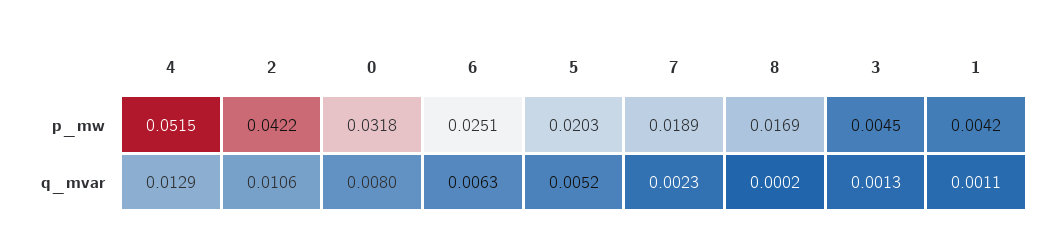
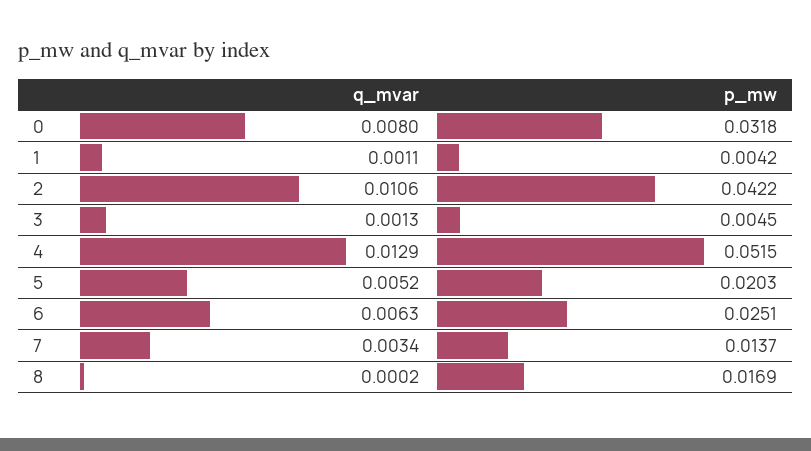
7, p_mw: 0.0189 -> 0.0137
7, q_mvar: 0.0023 -> 0.0034

